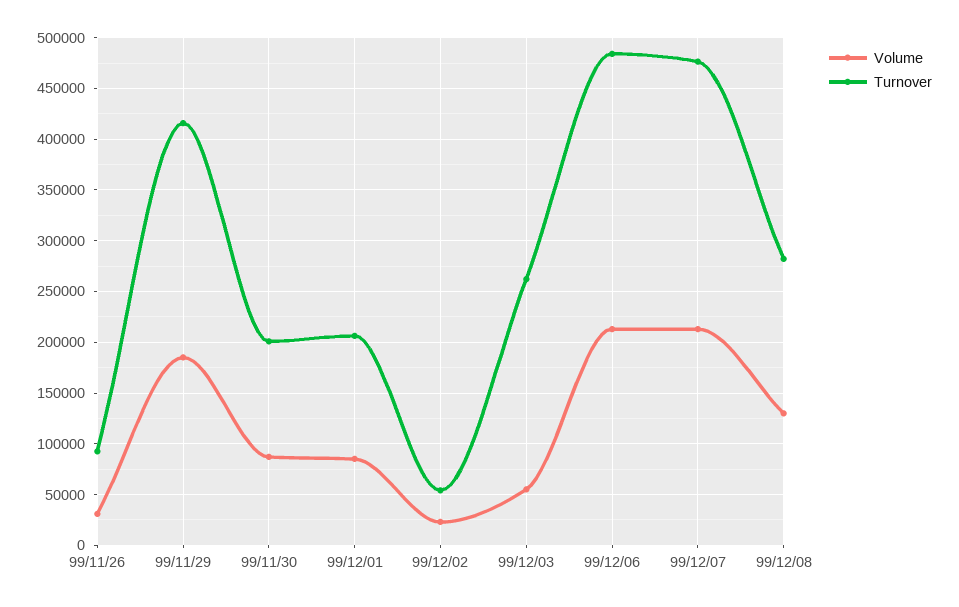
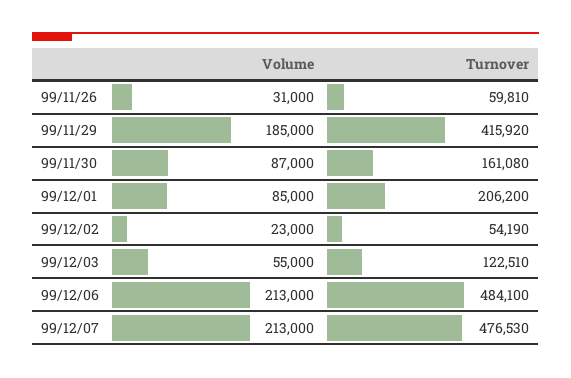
Turnover, 99/11/26: 90000 -> 59810
Turnover, 99/11/30: 200000 -> 161080
Turnover, 99/12/03: 260000 -> 122510
Volume, 99/12/08: 130000 -> none
Turnover, 99/12/08: 280000 -> none

